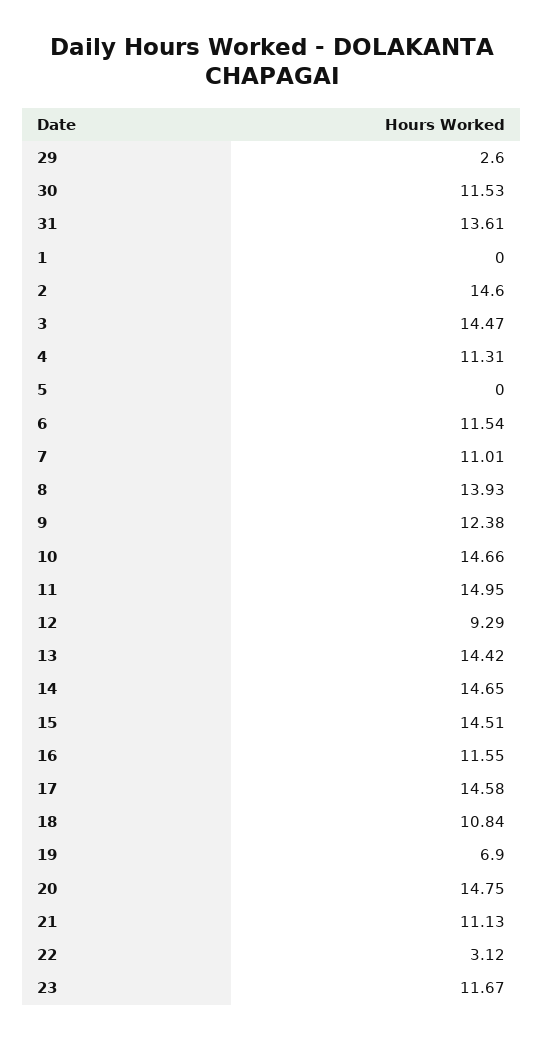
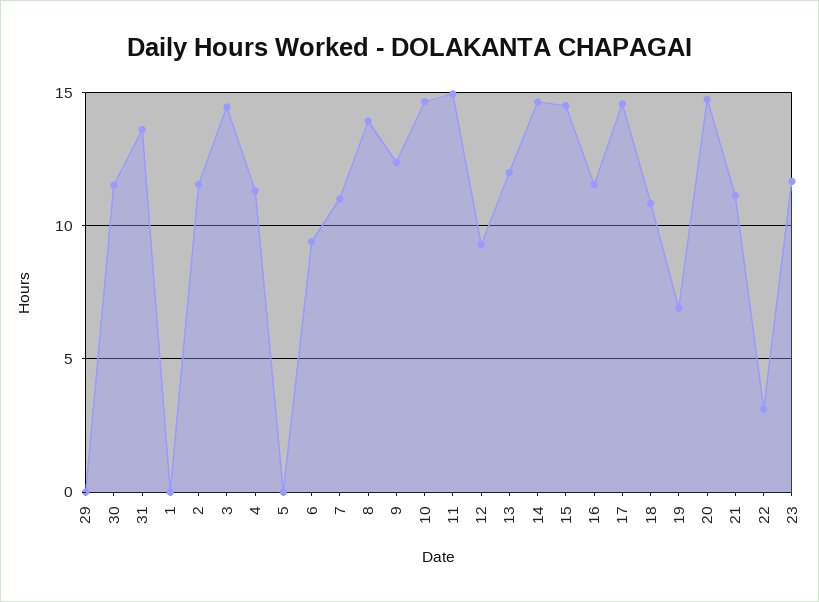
29: 2.6 -> 0
2: 14.6 -> 11.5
6: 11.54 -> 9.5
13: 14.42 -> 12

